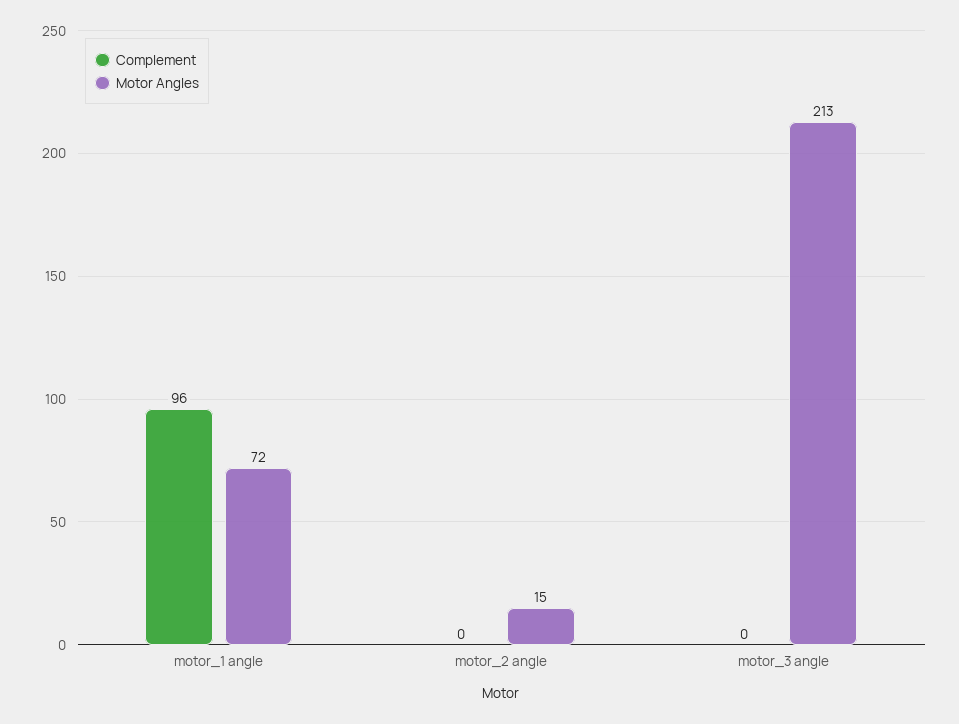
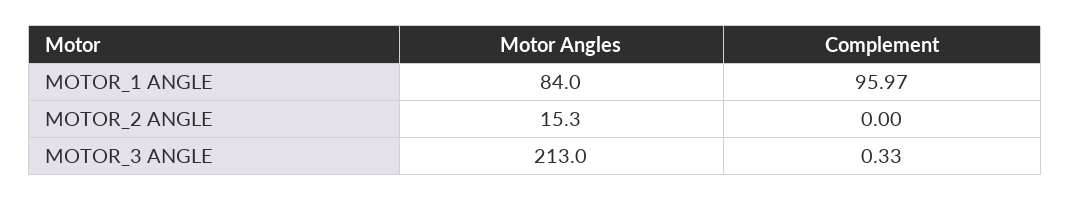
Motor Angles, motor_1 angle: 72 -> 84
Complement, motor_3 angle: 0 -> 0.33

